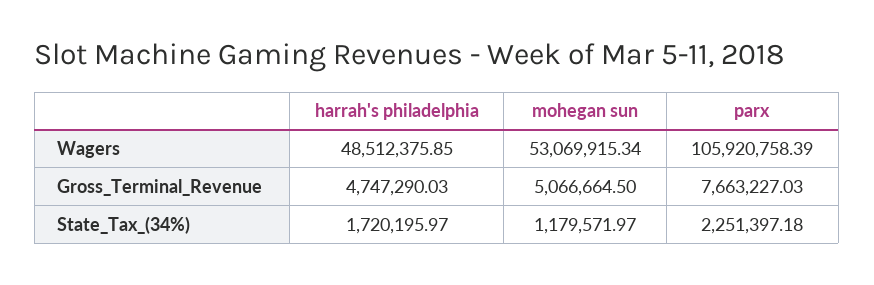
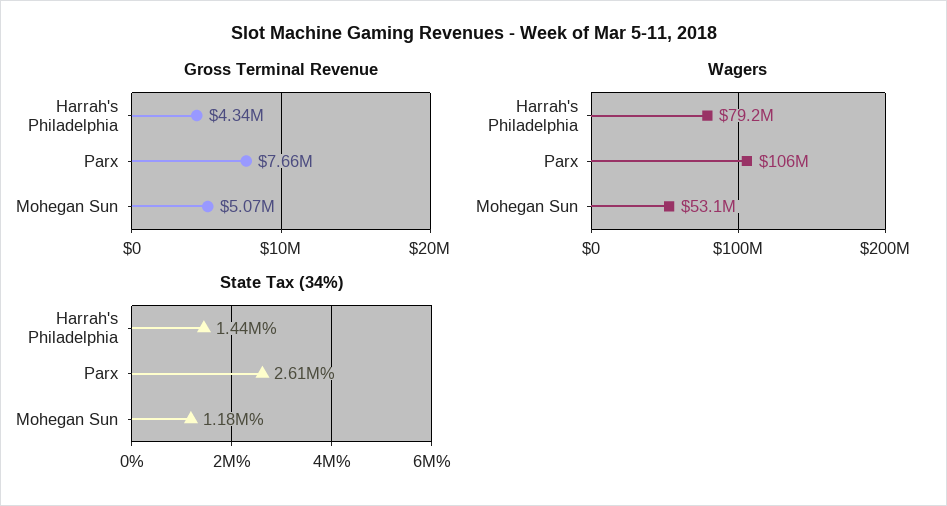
Wagers, harrah's philadelphia: 48512375.85 -> 79200000
Gross_Terminal_Revenue, harrah's philadelphia: 4747290.03 -> 4340000
State_Tax_(34%), harrah's philadelphia: 1720195.97 -> 1440000
State_Tax_(34%), parx: 2251397.18 -> 2610000

